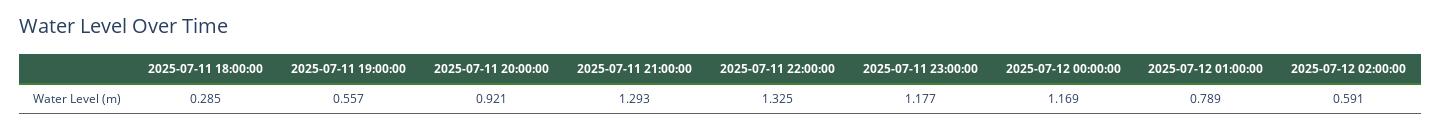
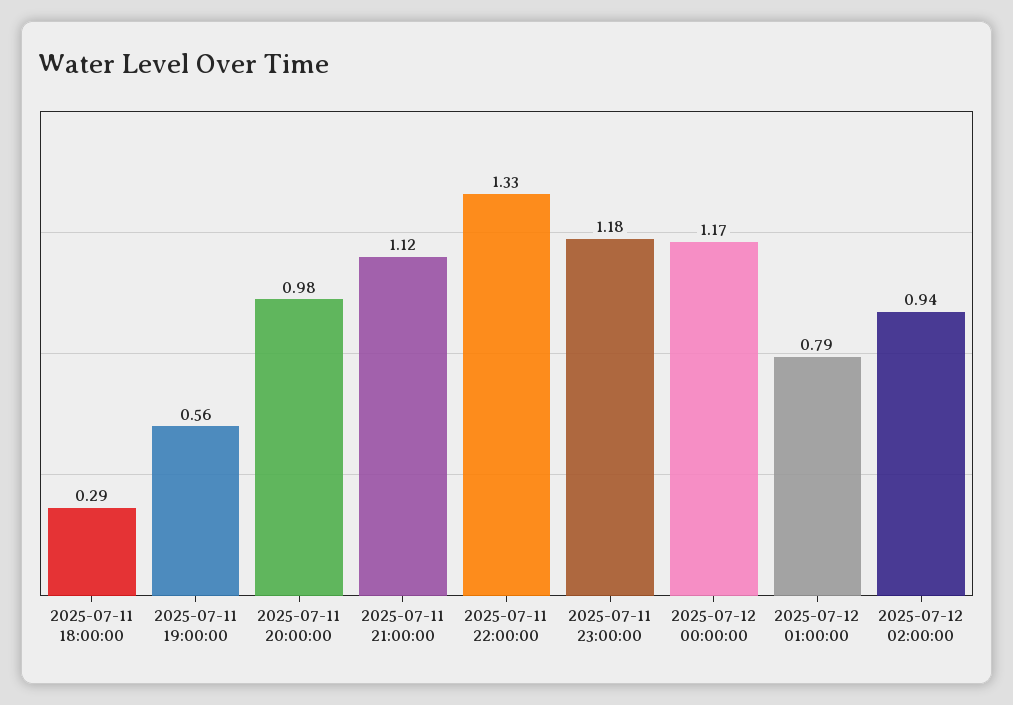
2025-07-11 20:00:00: 0.921 -> 0.98
2025-07-11 21:00:00: 1.293 -> 1.12
2025-07-12 02:00:00: 0.591 -> 0.94

